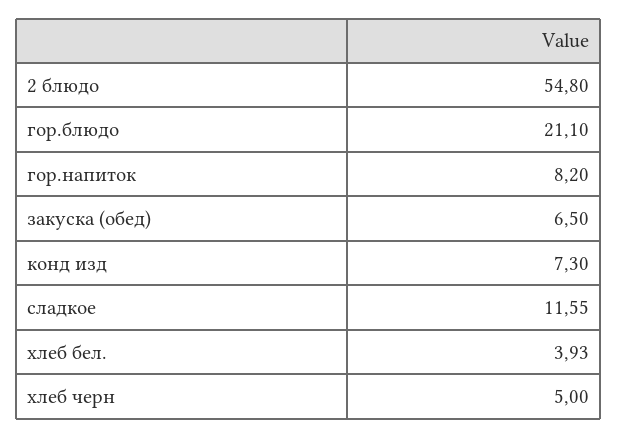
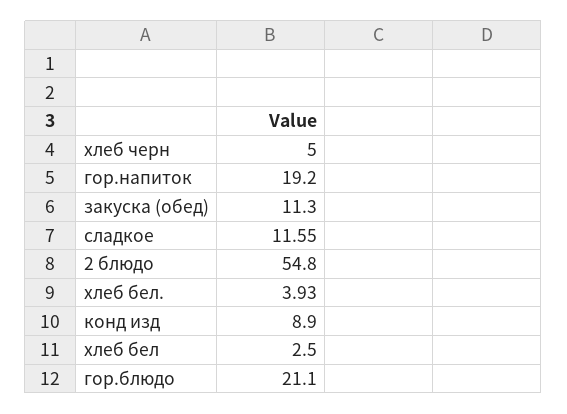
гор.напиток: 8.2 -> 19.2
закуска (обед): 6.5 -> 11.3
конд изд: 7.3 -> 8.9
хлеб бел: none -> 2.5

